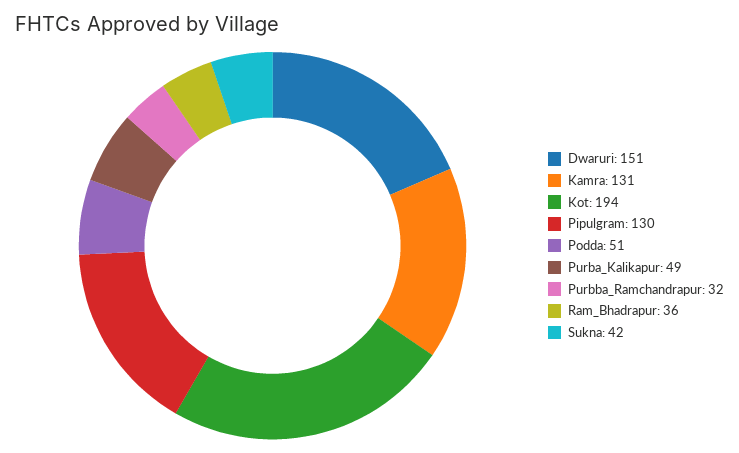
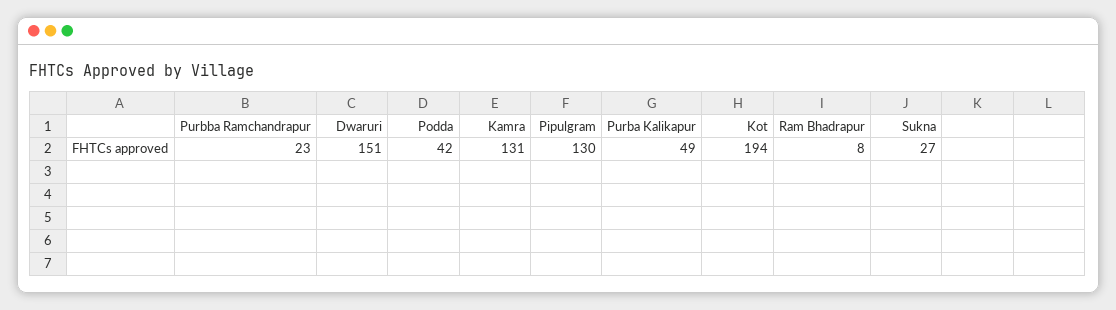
Podda: 51 -> 42
Purbba_Ramchandrapur: 32 -> 23
Ram_Bhadrapur: 36 -> 8
Sukna: 42 -> 27

